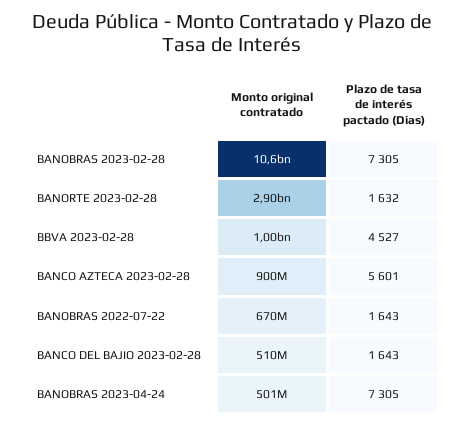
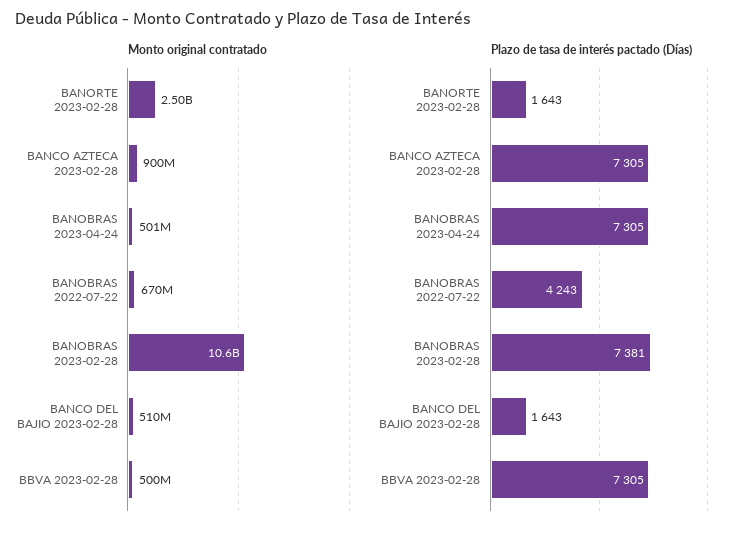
Plazo de tasa de interés pactado (Días), BANOBRAS 2023-02-28: 7305 -> 7381
Monto original contratado, BANORTE 2023-02-28: 2900000000 -> 2500000000
Plazo de tasa de interés pactado (Días), BANORTE 2023-02-28: 1632 -> 1643
Monto original contratado, BBVA 2023-02-28: 1000000000 -> 500000000
Plazo de tasa de interés pactado (Días), BBVA 2023-02-28: 4527 -> 7305
Plazo de tasa de interés pactado (Días), BANCO AZTECA 2023-02-28: 5601 -> 7305
Plazo de tasa de interés pactado (Días), BANOBRAS 2022-07-22: 1643 -> 4243

